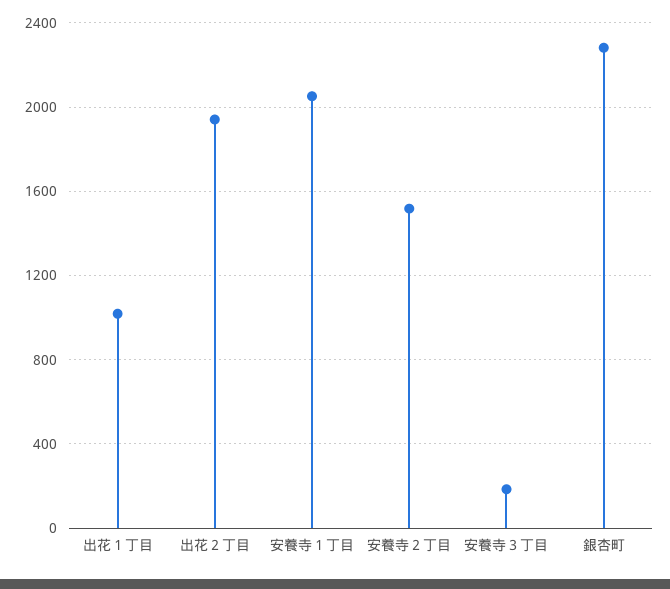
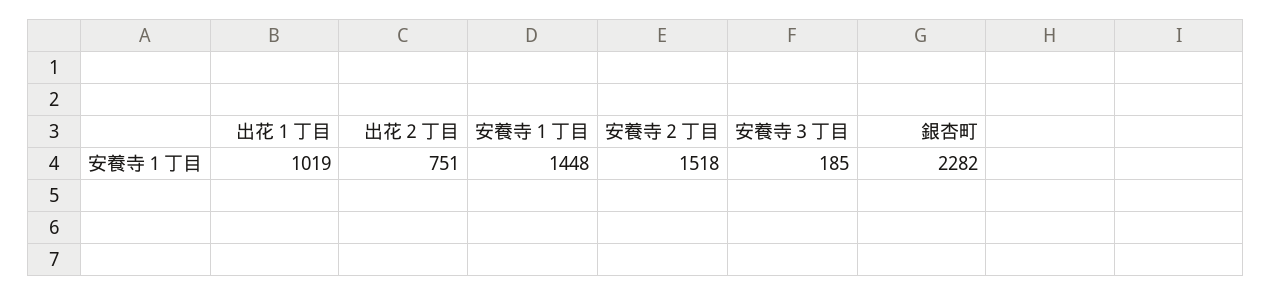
出花２丁目: 1950 -> 751
安養寺１丁目: 2050 -> 1448

